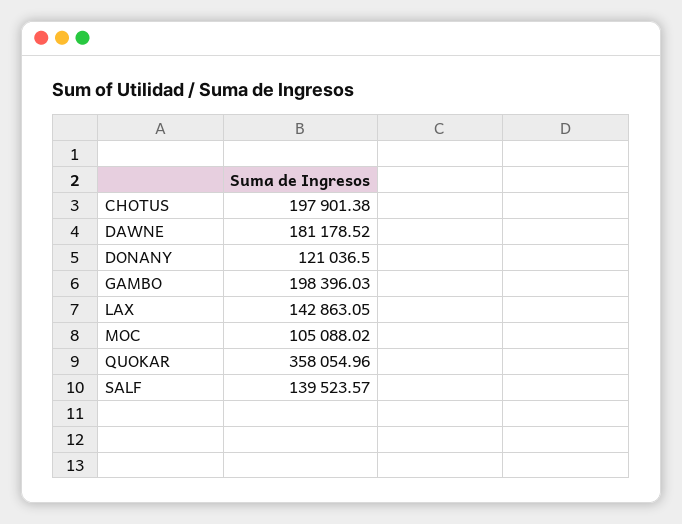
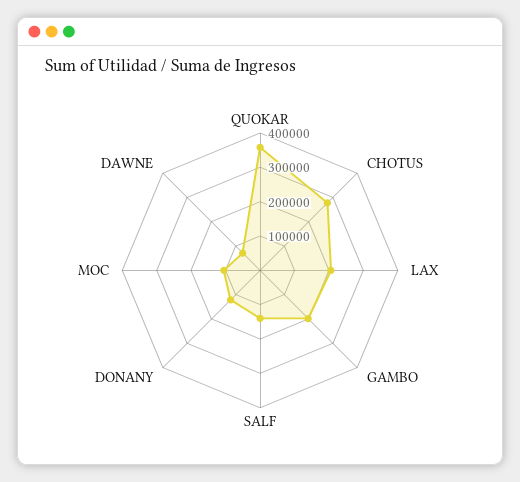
CHOTUS: 197901.38 -> 275000
DAWNE: 181178.52 -> 75000
LAX: 142863.05 -> 200000

